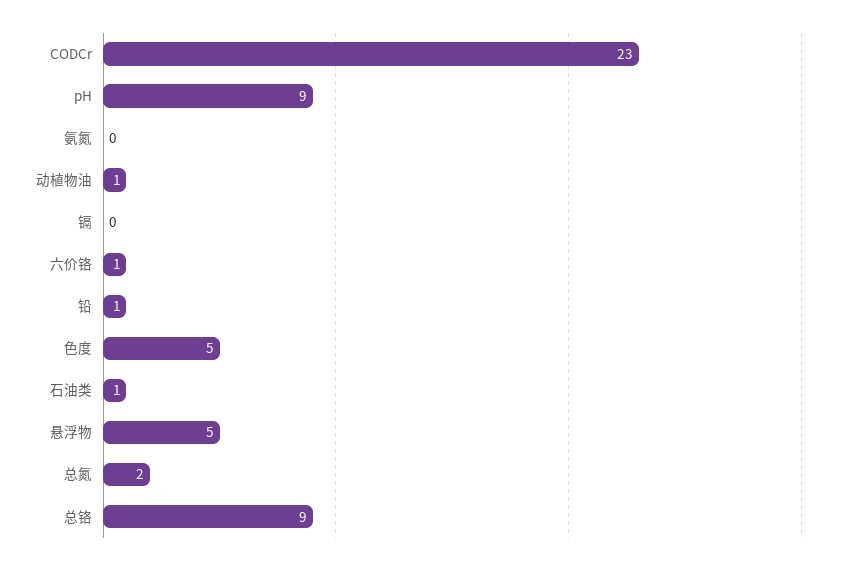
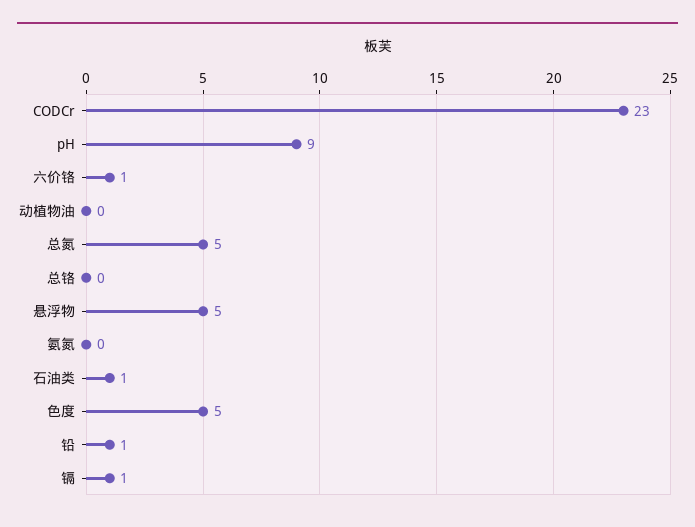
动植物油: 1 -> 0
镉: 0 -> 1
总氮: 2 -> 5
总铬: 9 -> 0

